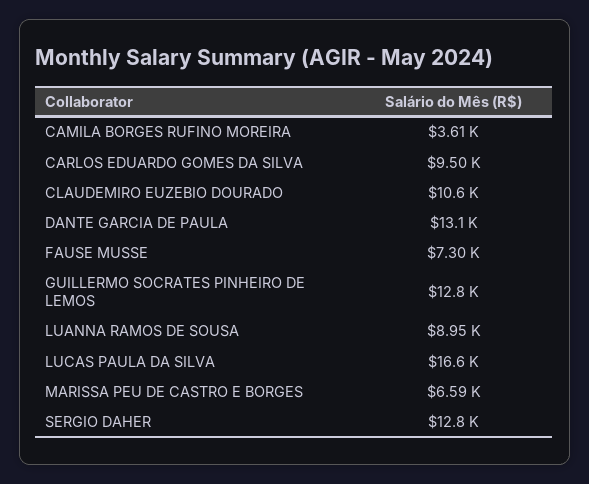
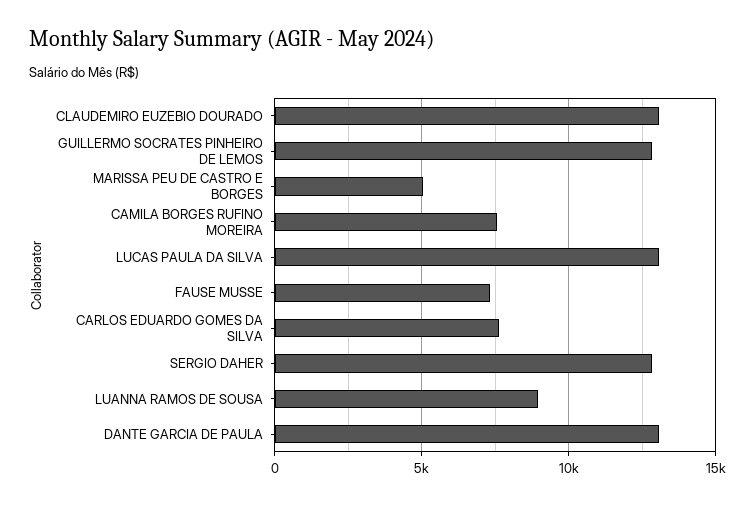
CAMILA BORGES RUFINO MOREIRA: 3610 -> 7500
CARLOS EDUARDO GOMES DA SILVA: 9500 -> 7500
CLAUDEMIRO EUZEBIO DOURADO: 10600 -> 13000
LUCAS PAULA DA SILVA: 16600 -> 13000
MARISSA PEU DE CASTRO E BORGES: 6590 -> 5000

